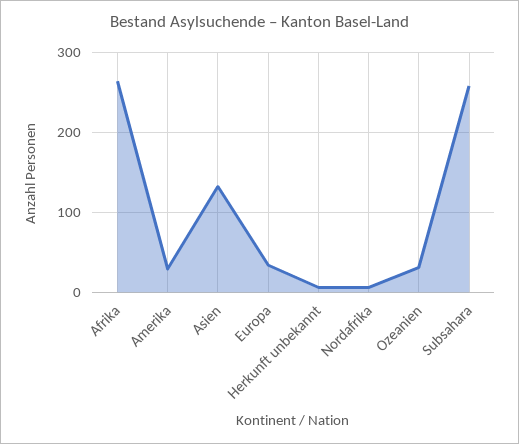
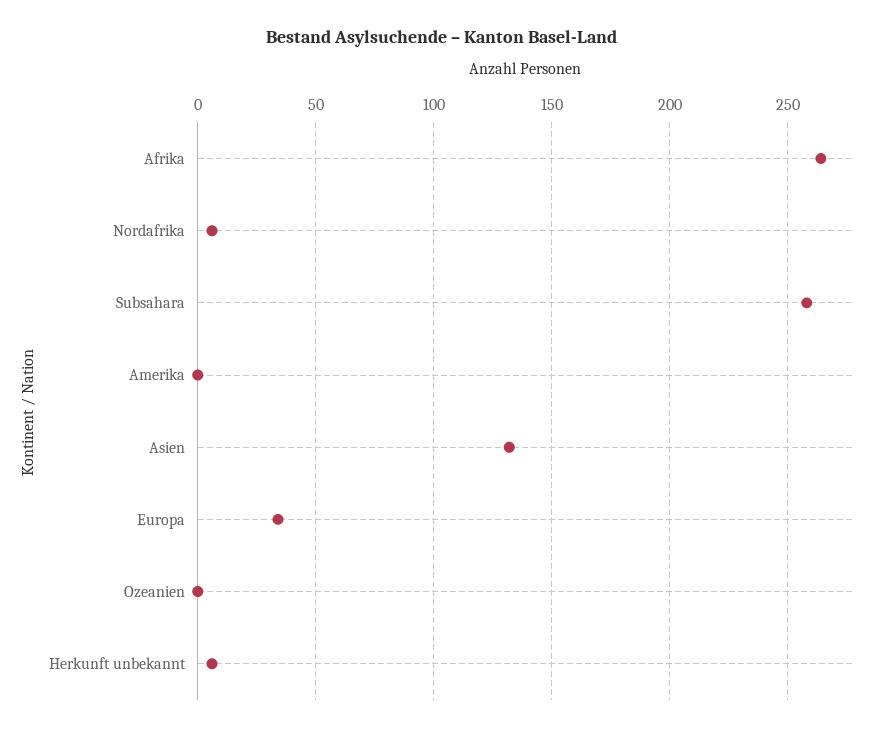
Amerika: 30 -> 0
Ozeanien: 30 -> 0

